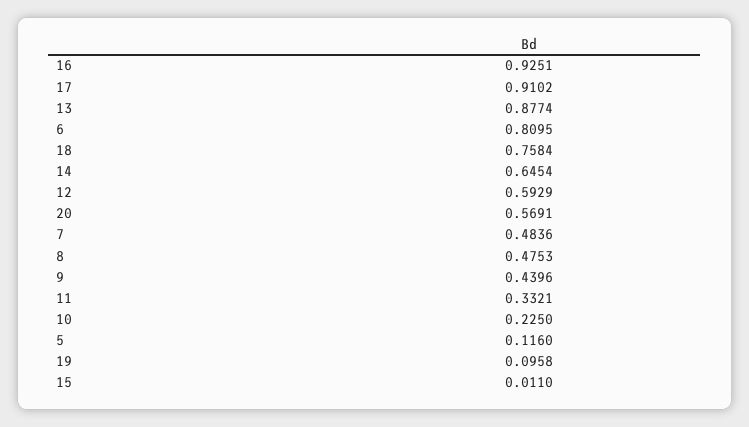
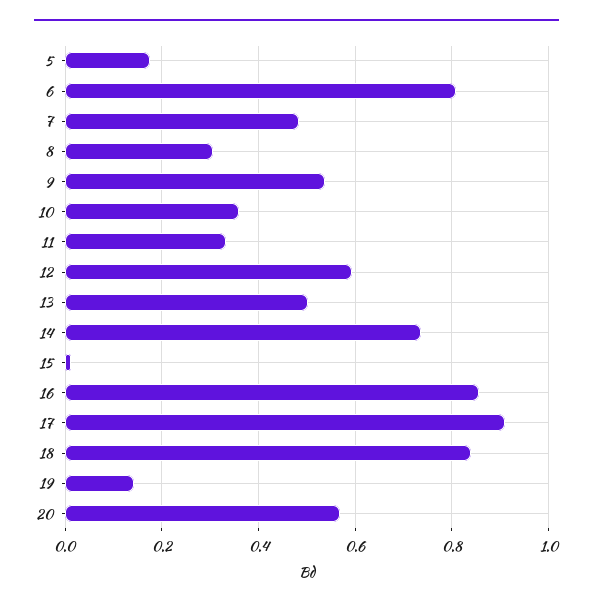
16: 0.9251 -> 0.86
13: 0.8774 -> 0.5
18: 0.7584 -> 0.84
14: 0.6454 -> 0.74
8: 0.4753 -> 0.3
9: 0.4396 -> 0.54
10: 0.225 -> 0.36
5: 0.116 -> 0.18
19: 0.0958 -> 0.14

